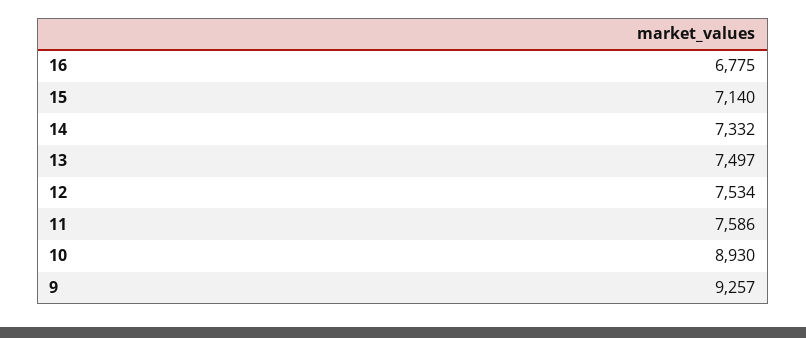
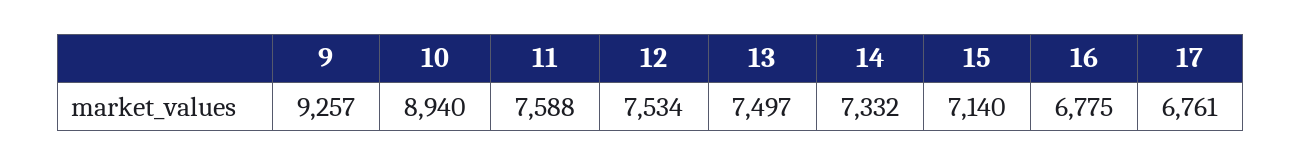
11: 7586 -> 7588
10: 8930 -> 8940
17: none -> 6761

